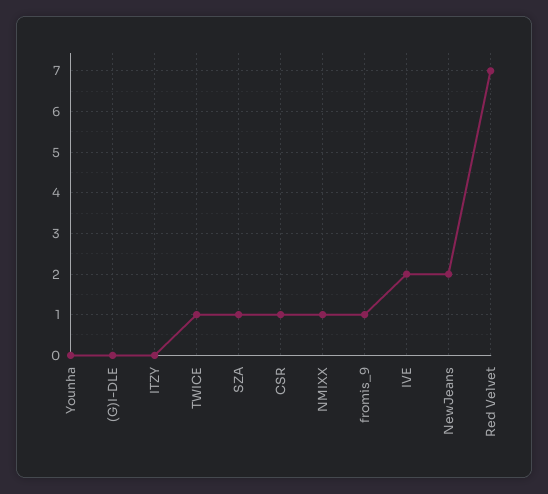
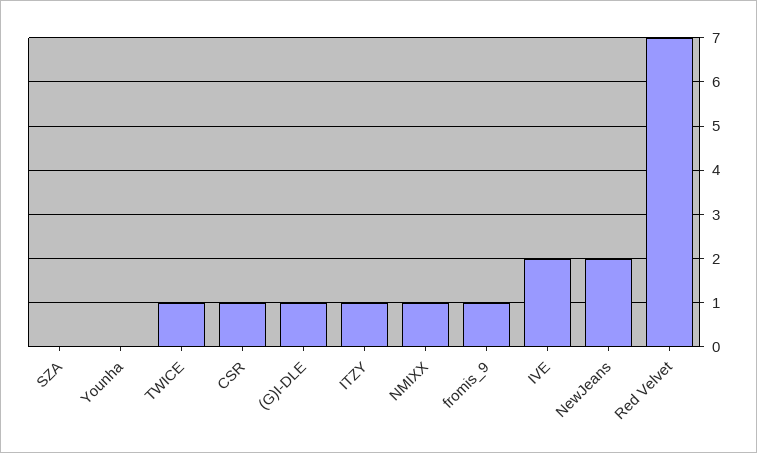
(G)I-DLE: 0 -> 1
ITZY: 0 -> 1
SZA: 1 -> 0

